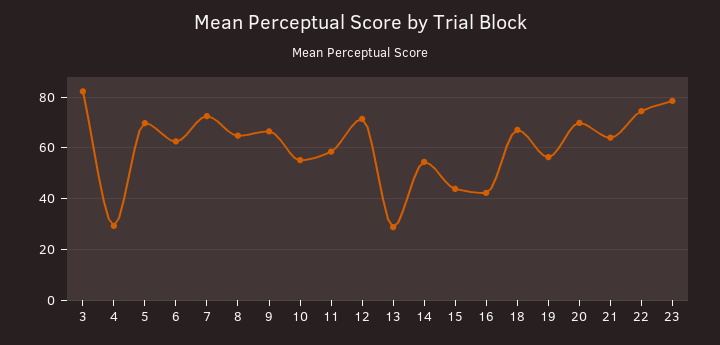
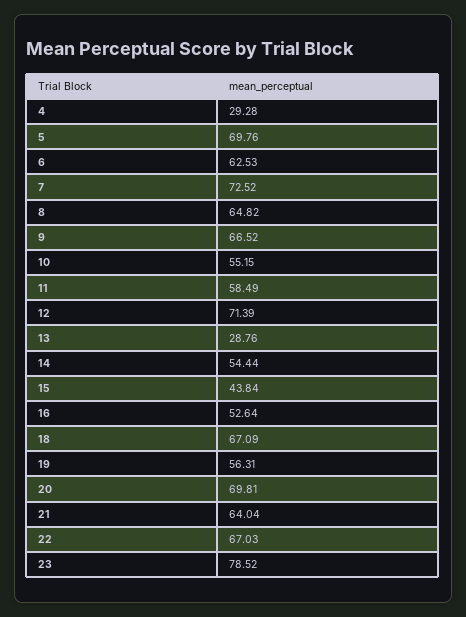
3: 82.5 -> none
16: 42.5 -> 52.64
22: 75 -> 67.03

